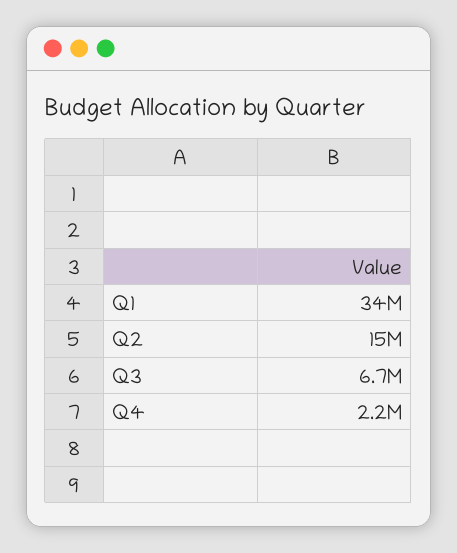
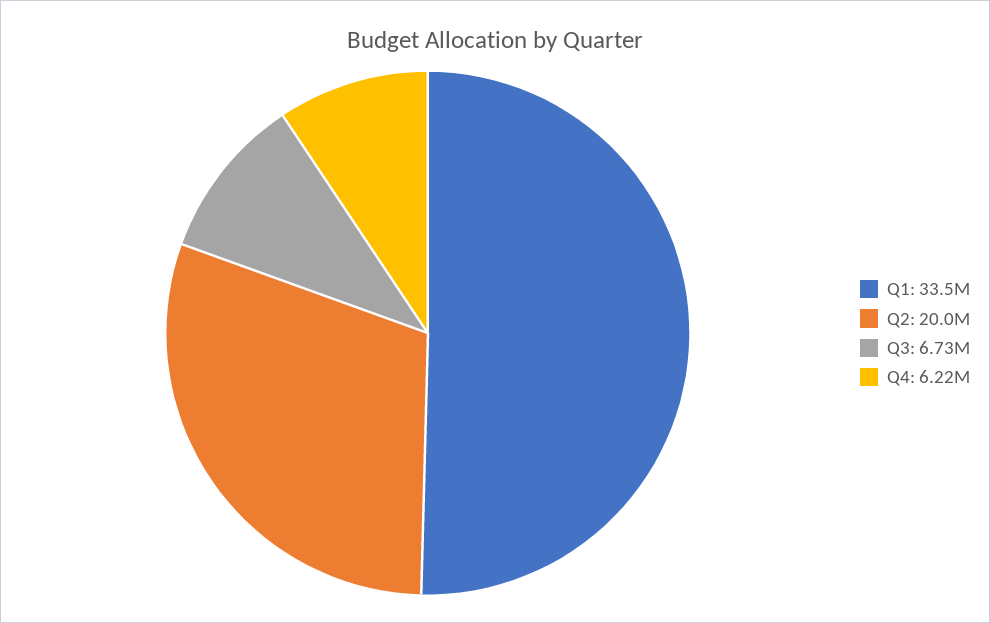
Q2: 15000000 -> 20000000
Q4: 2200000 -> 6220000

